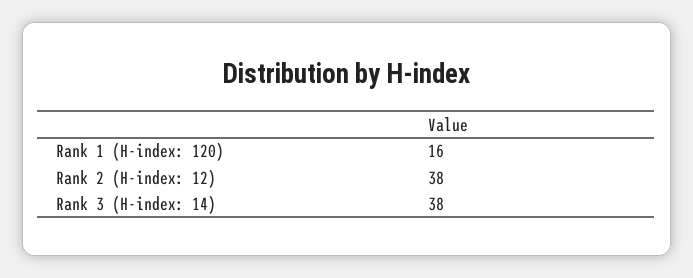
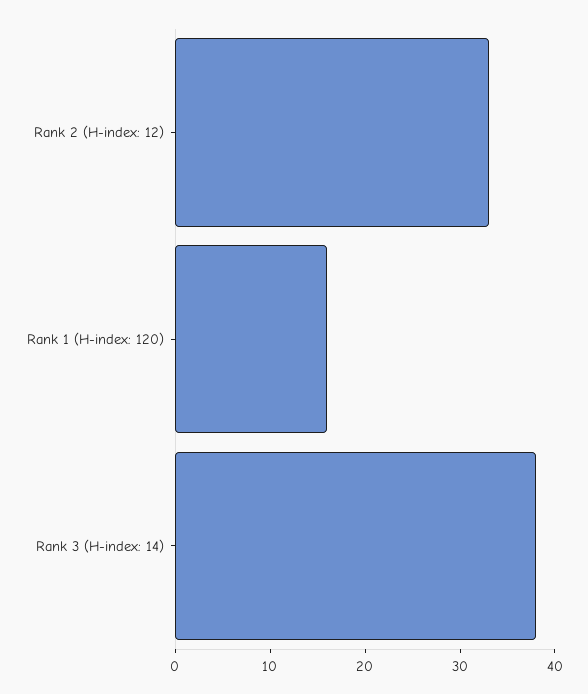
Rank 2 (H-index: 12): 38 -> 33

